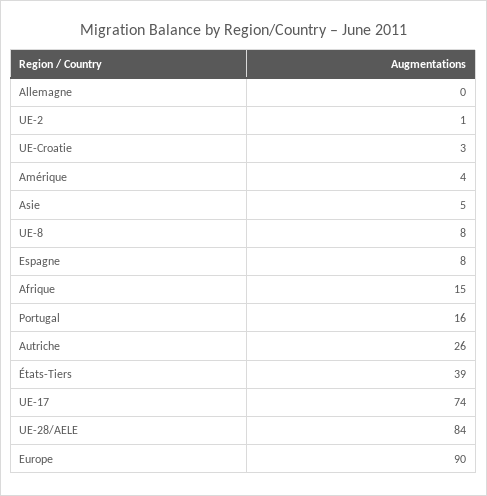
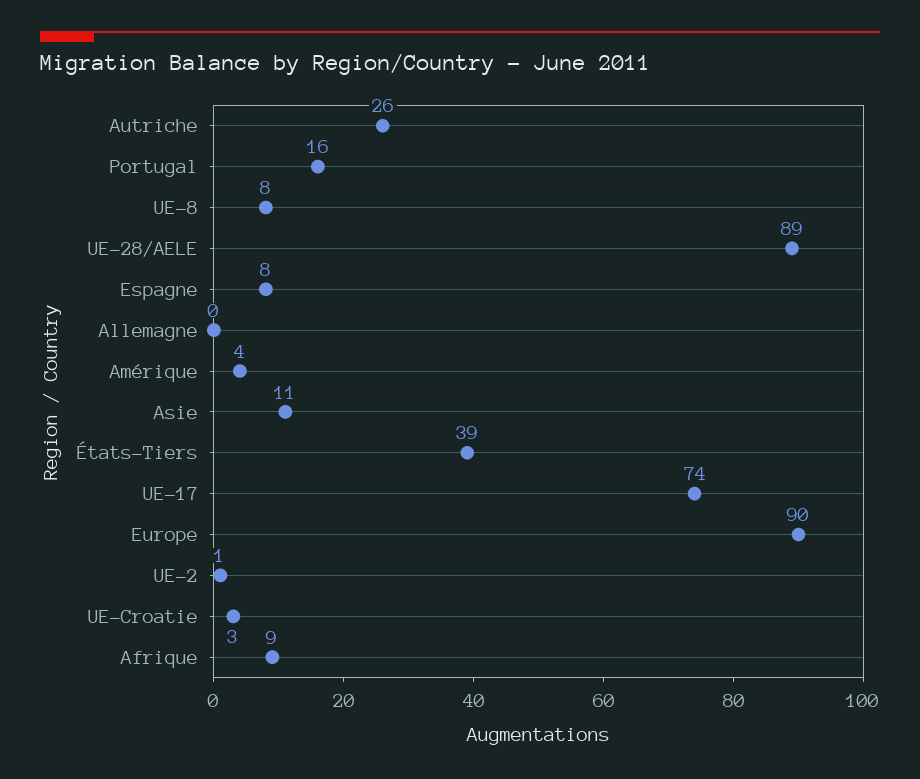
Asie: 5 -> 11
Afrique: 15 -> 9
UE-28/AELE: 84 -> 89

